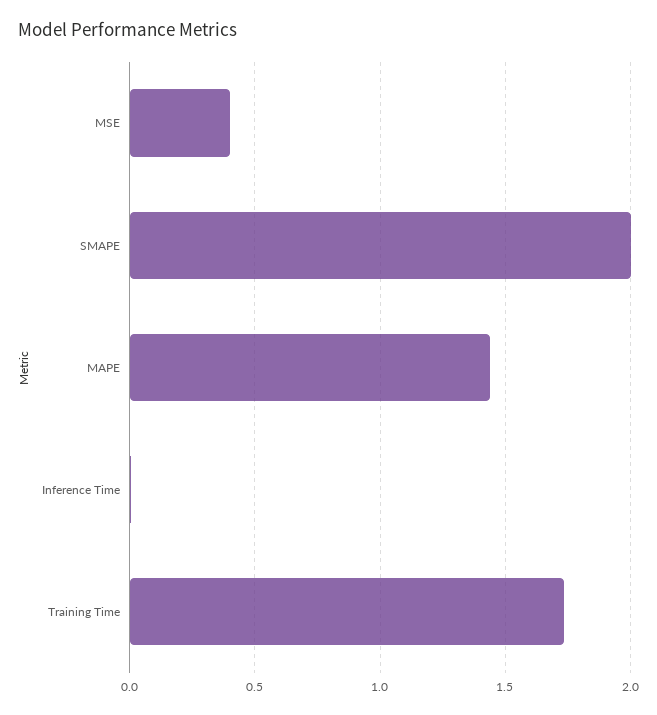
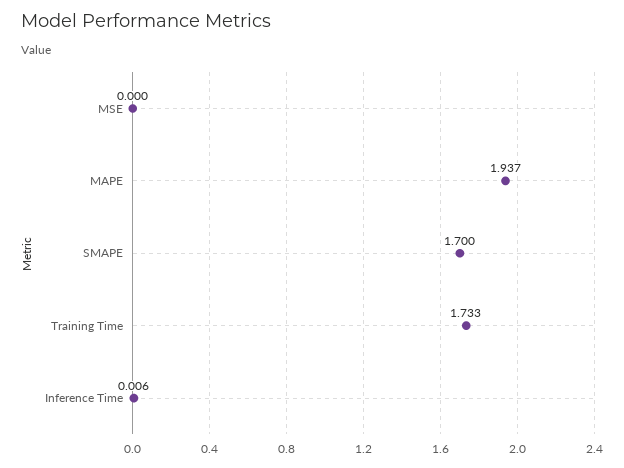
MSE: 0.4 -> 0
SMAPE: 2 -> 1.7
MAPE: 1.45 -> 1.937

